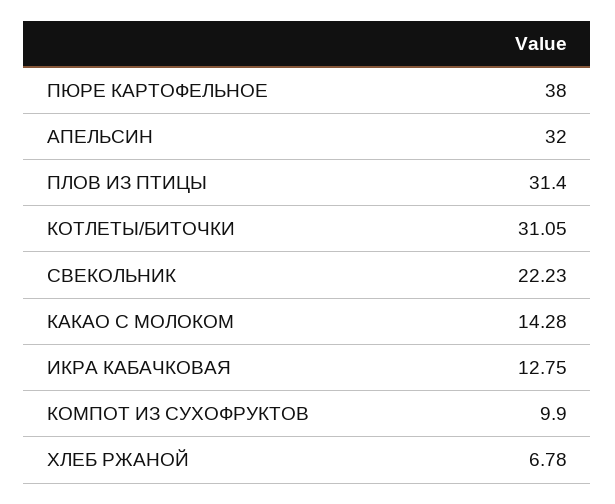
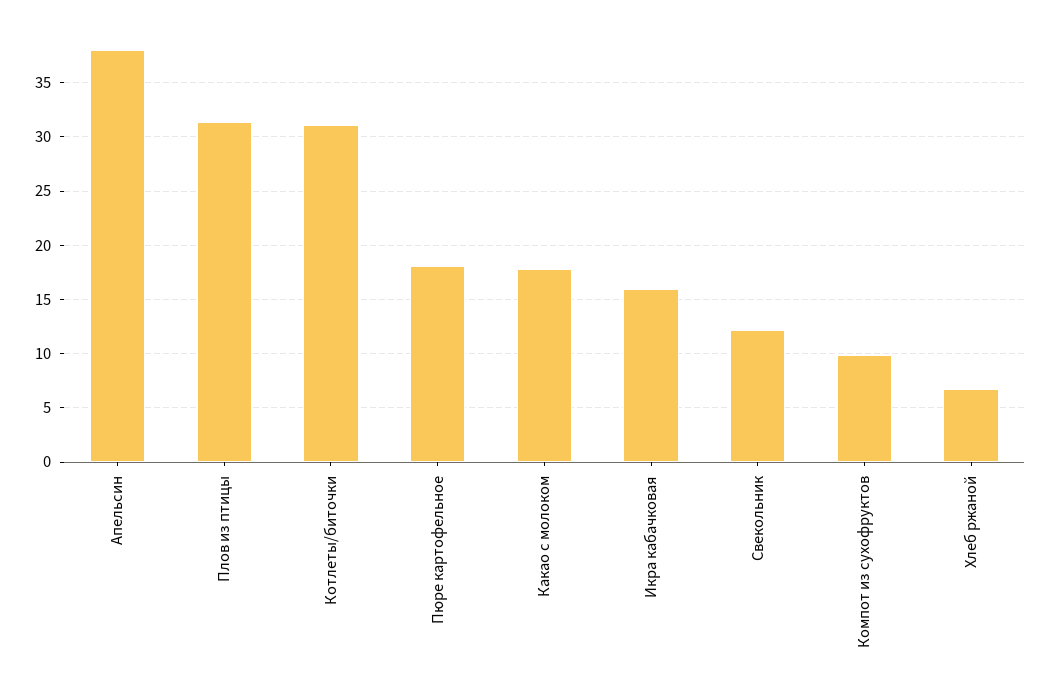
ПЮРЕ КАРТОФЕЛЬНОЕ: 38 -> 18
АПЕЛЬСИН: 32 -> 38
СВЕКОЛЬНИК: 22.23 -> 12
КАКАО С МОЛОКОМ: 14.28 -> 18
ИКРА КАБАЧКОВАЯ: 12.75 -> 16

